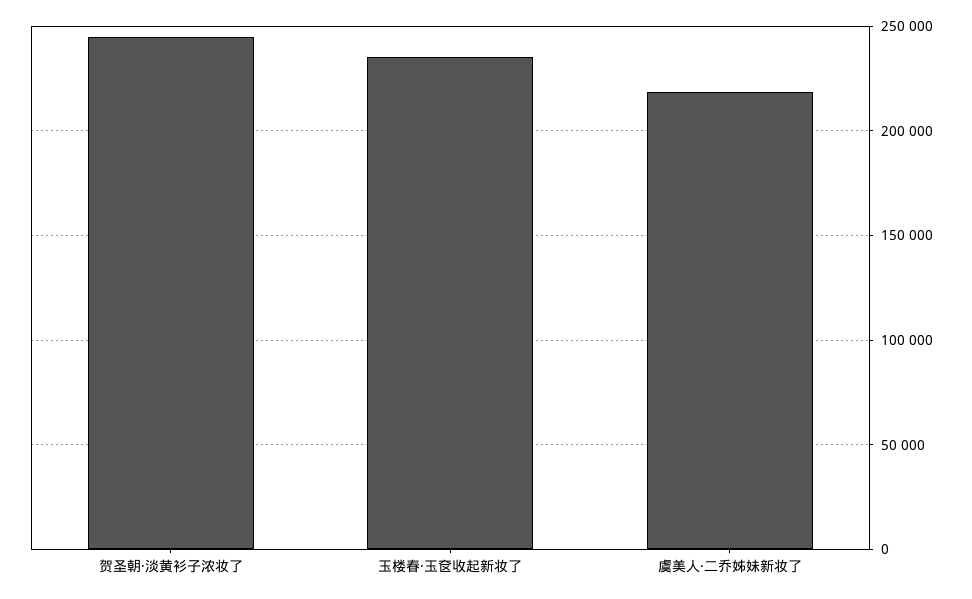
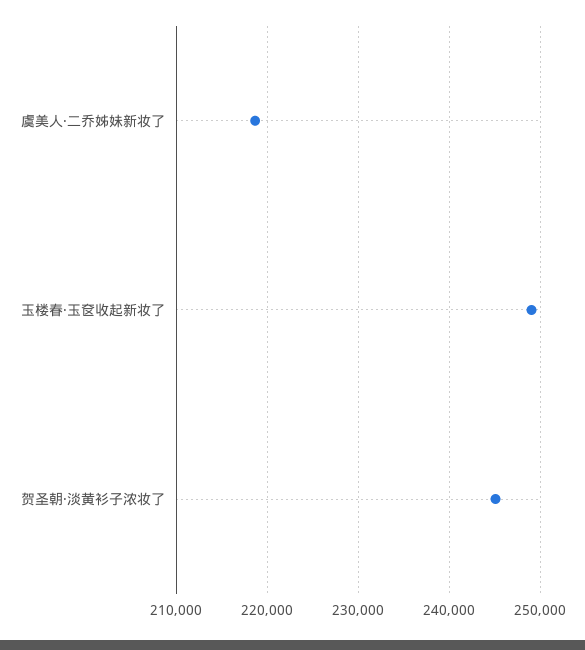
玉楼春·玉奁收起新妆了: 235000 -> 249000

